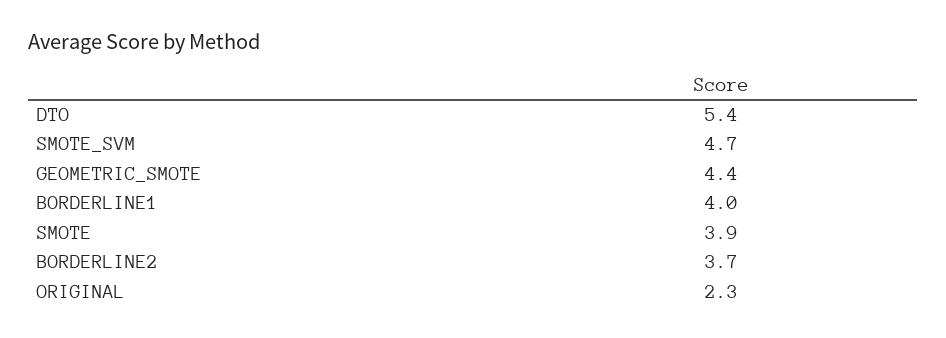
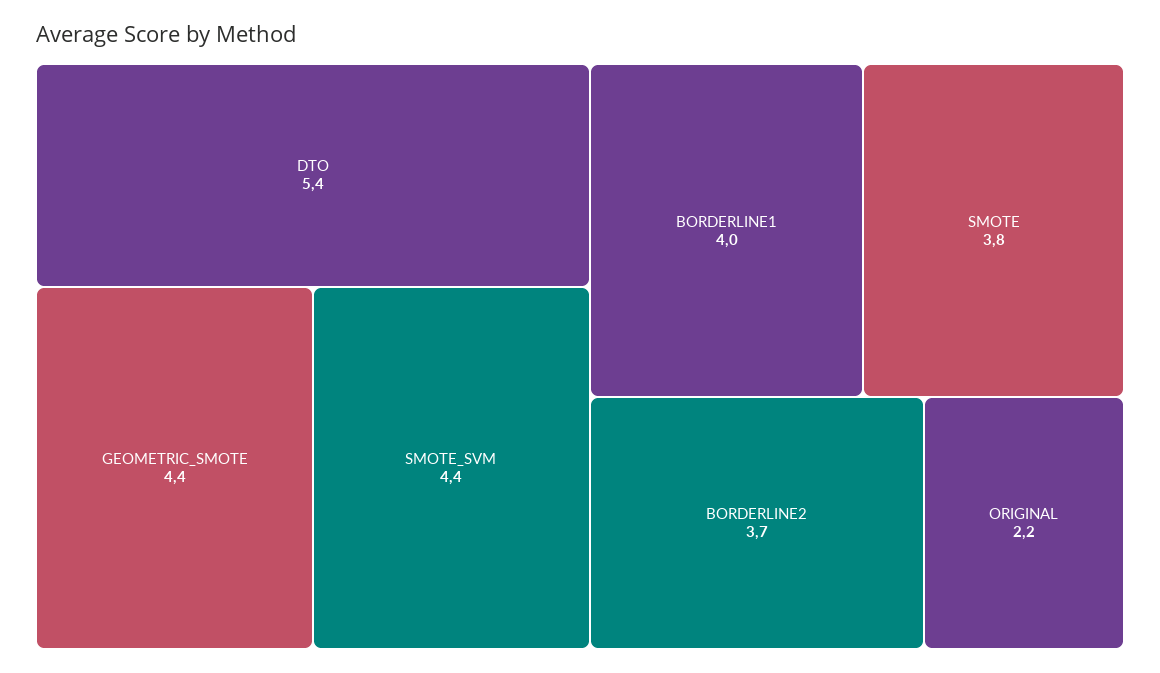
SMOTE_SVM: 4.7 -> 4.4
SMOTE: 3.9 -> 3.8
ORIGINAL: 2.3 -> 2.2

